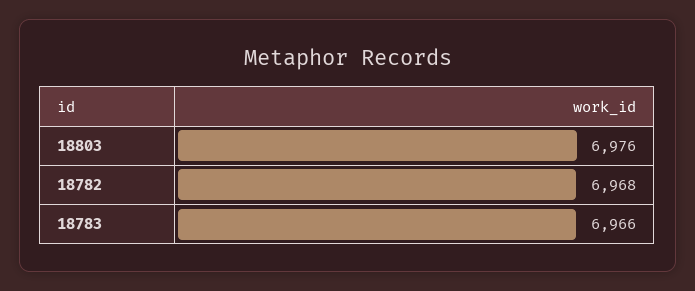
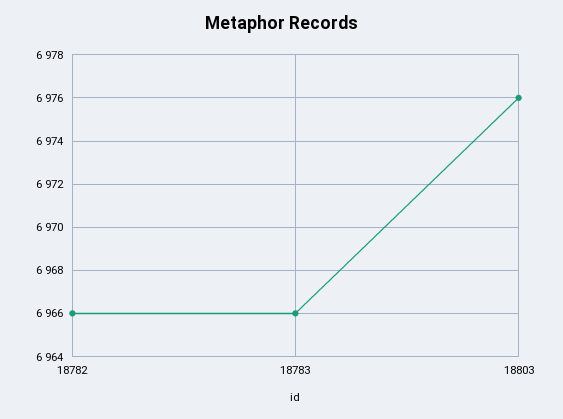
18782: 6968 -> 6966

